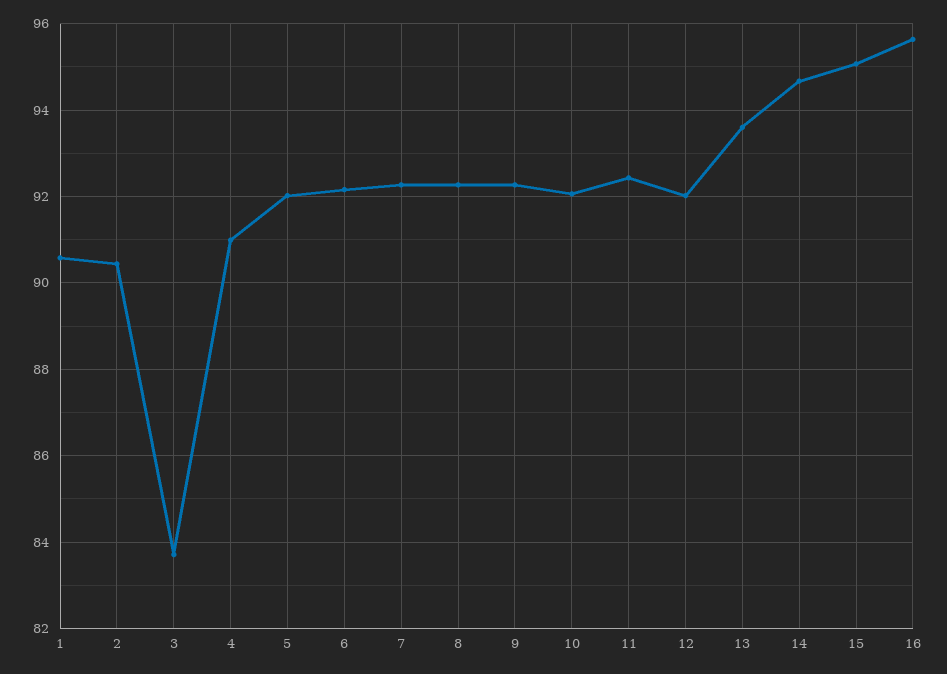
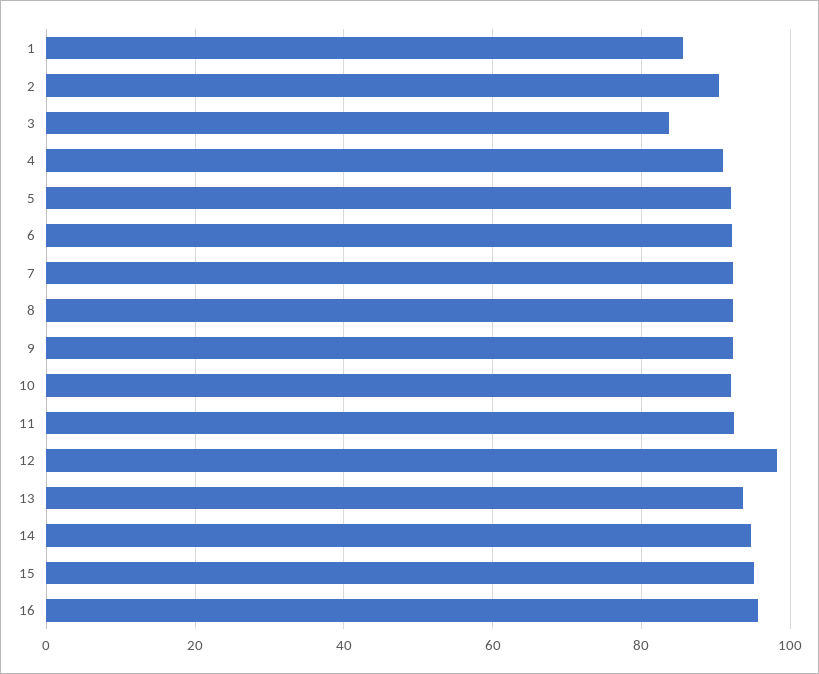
1: 90.6 -> 86
12: 92 -> 98

